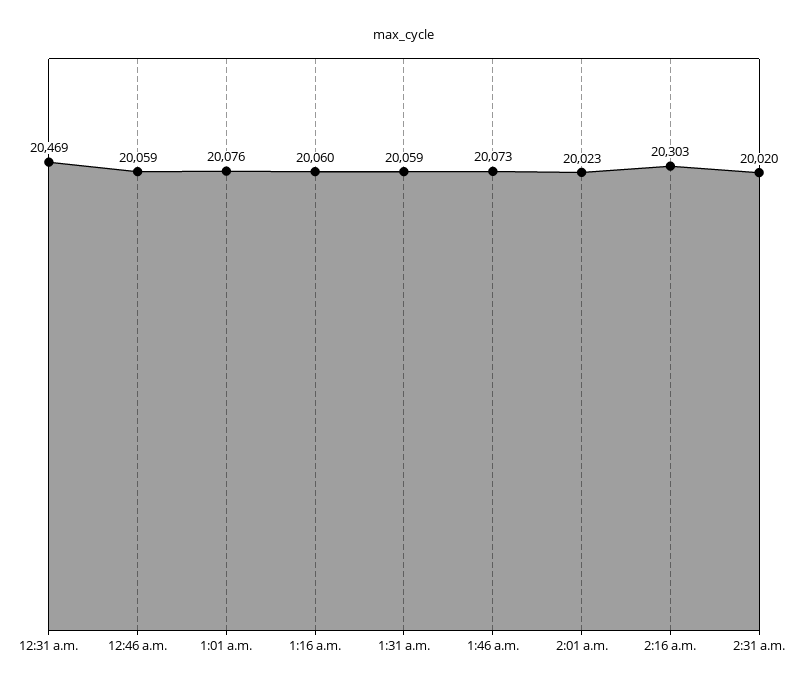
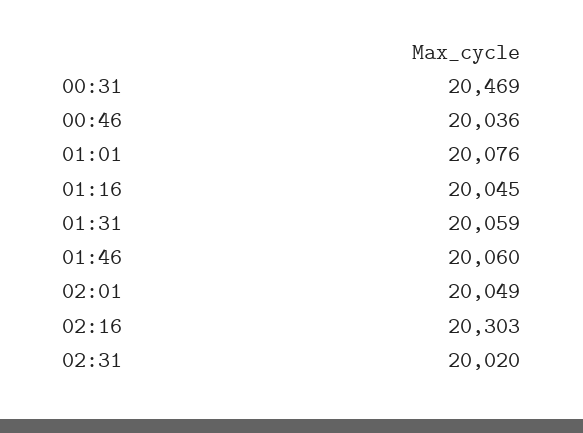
12:46 a.m.: 20059 -> 20036
1:16 a.m.: 20060 -> 20045
1:46 a.m.: 20073 -> 20060
2:01 a.m.: 20023 -> 20049

